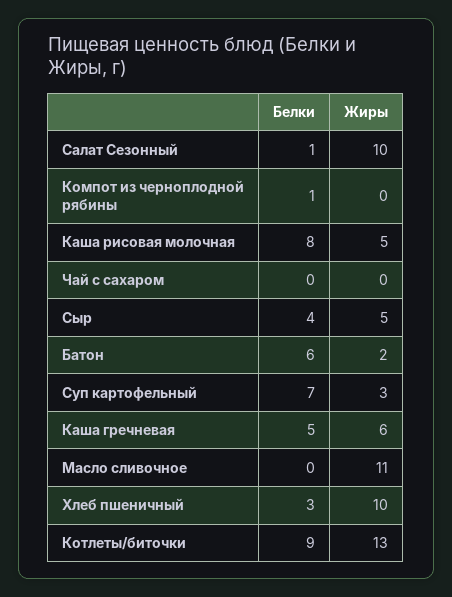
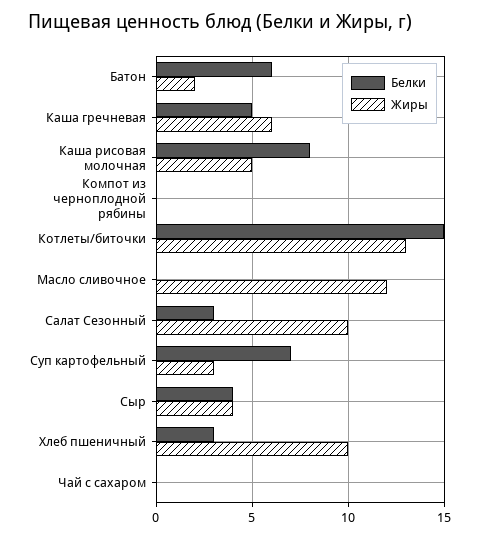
Белки, Салат Сезонный: 1 -> 3
Белки, Компот из черноплодной рябины: 1 -> 0
Жиры, Сыр: 5 -> 4
Жиры, Масло сливочное: 11 -> 12
Белки, Котлеты/биточки: 9 -> 15

